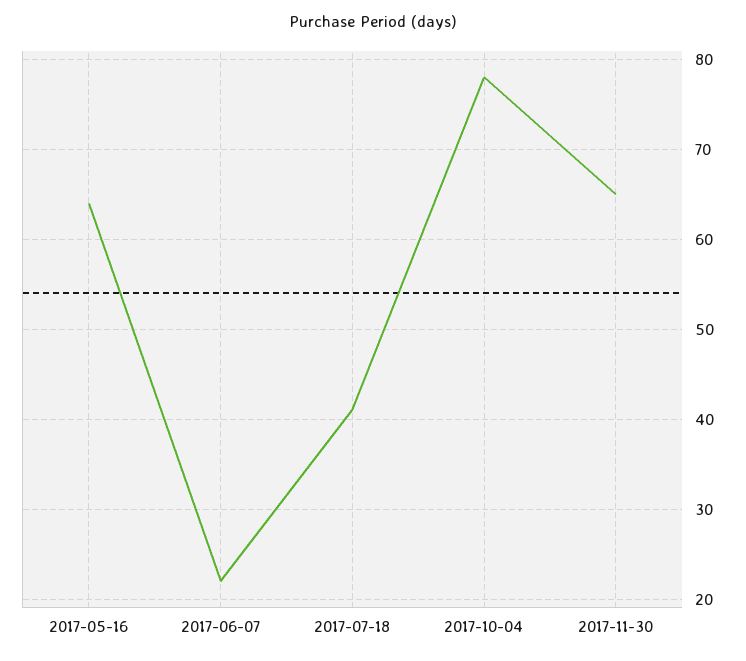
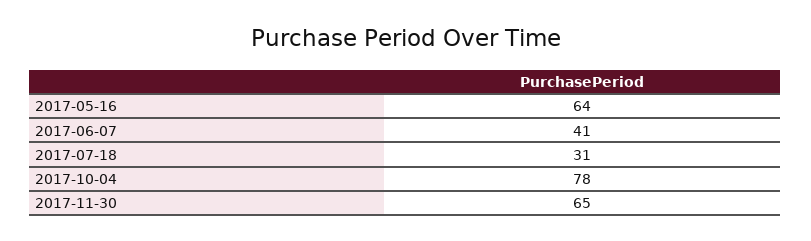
2017-06-07: 22 -> 41
2017-07-18: 41 -> 31

